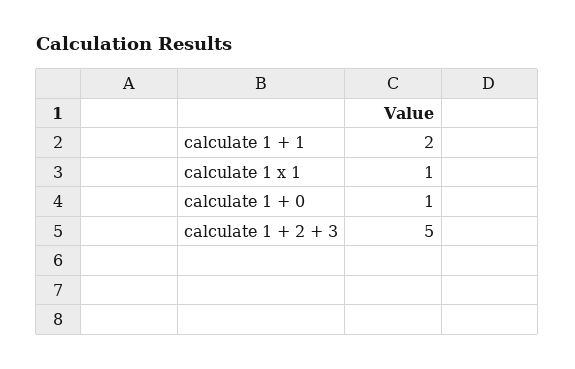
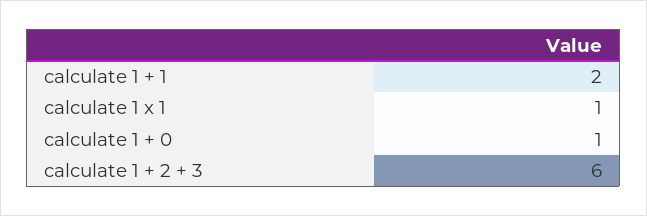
calculate 1 + 2 + 3: 5 -> 6

